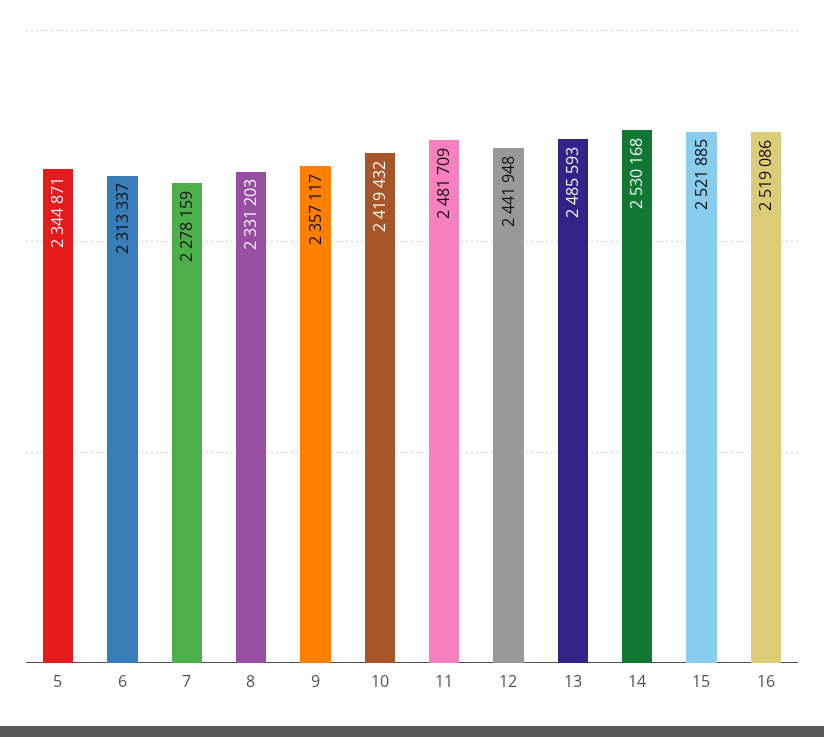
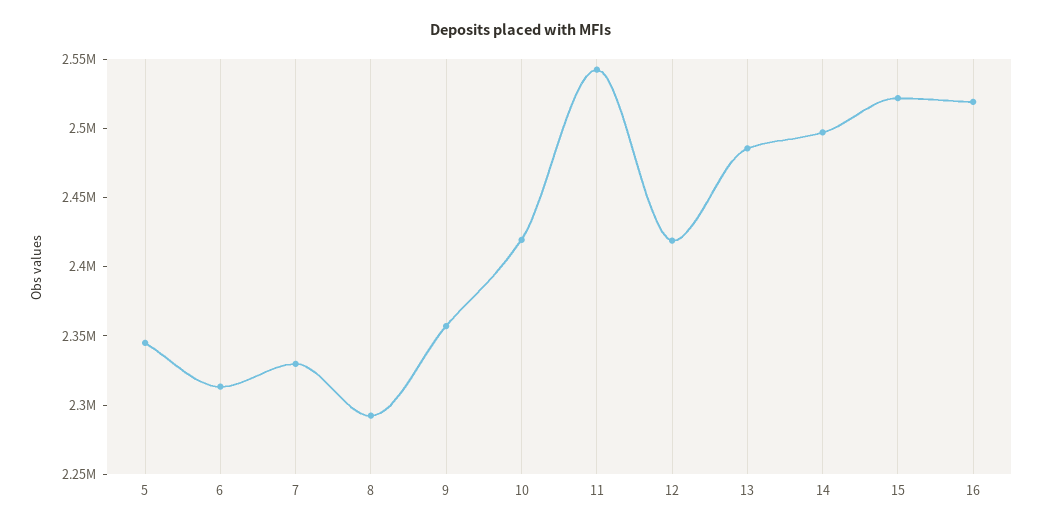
7: 2278159 -> 2330000
8: 2331203 -> 2290000
11: 2481709 -> 2540000
12: 2441948 -> 2420000
14: 2530168 -> 2500000

